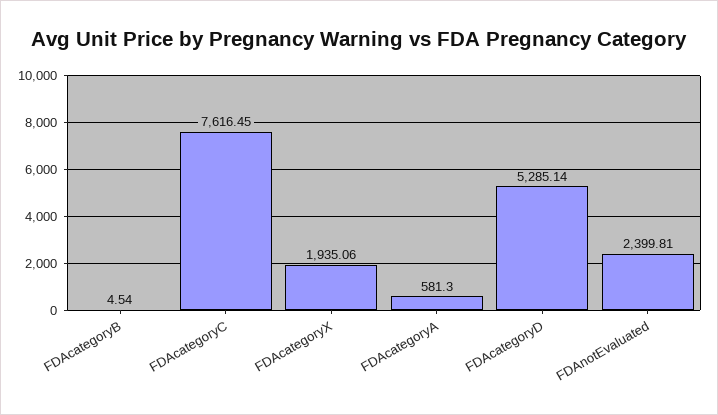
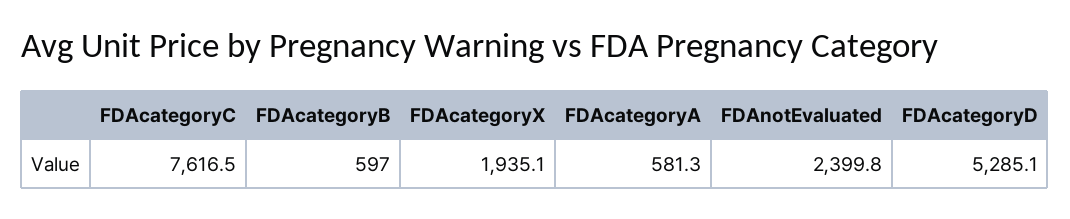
FDAcategoryB: 4.54 -> 597

